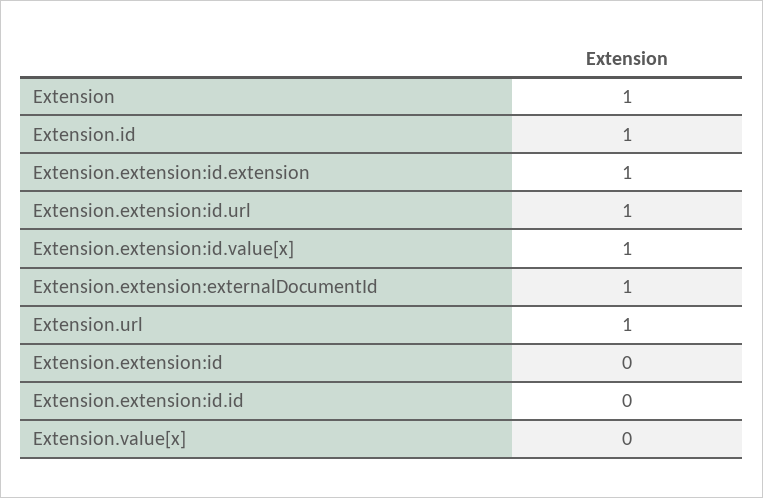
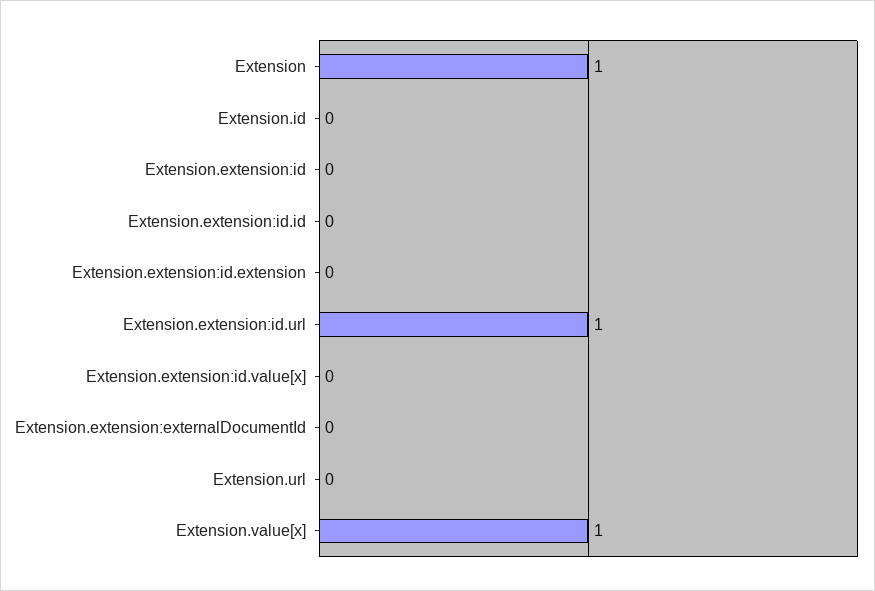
Extension.id: 1 -> 0
Extension.extension:id.extension: 1 -> 0
Extension.extension:id.value[x]: 1 -> 0
Extension.extension:externalDocumentId: 1 -> 0
Extension.url: 1 -> 0
Extension.value[x]: 0 -> 1

